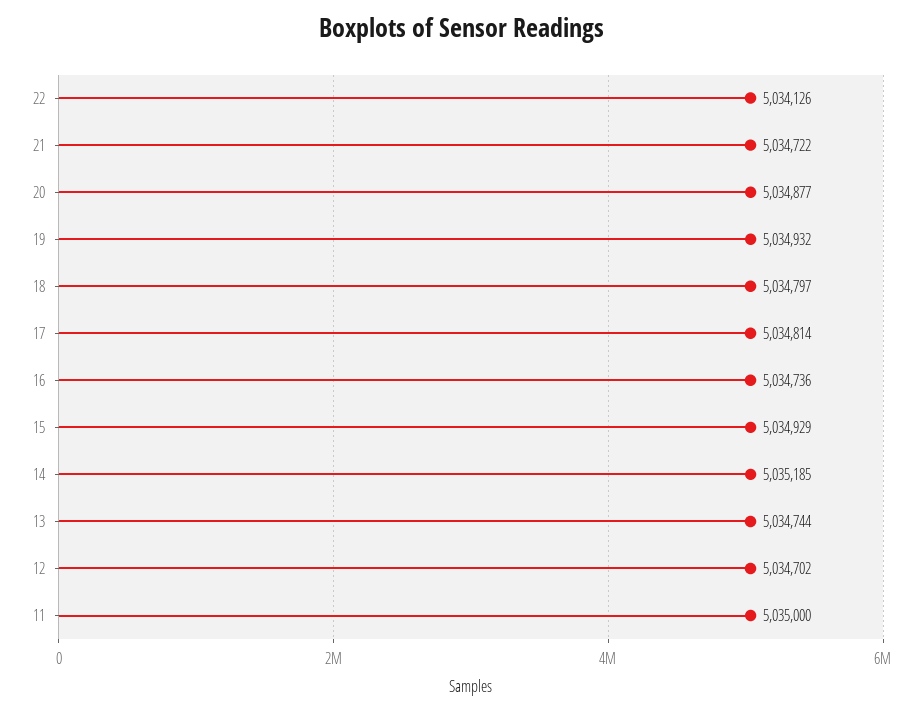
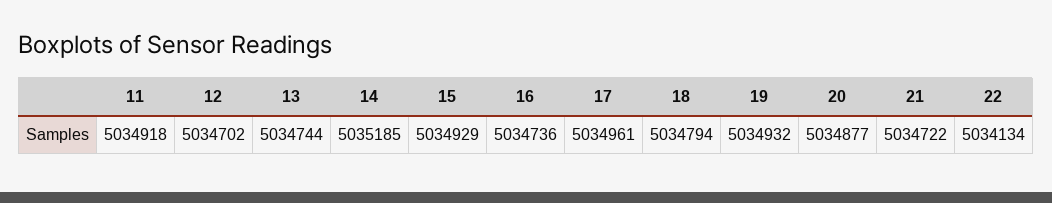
22: 5034126 -> 5034134
18: 5034797 -> 5034794
17: 5034814 -> 5034961
11: 5035000 -> 5034918

